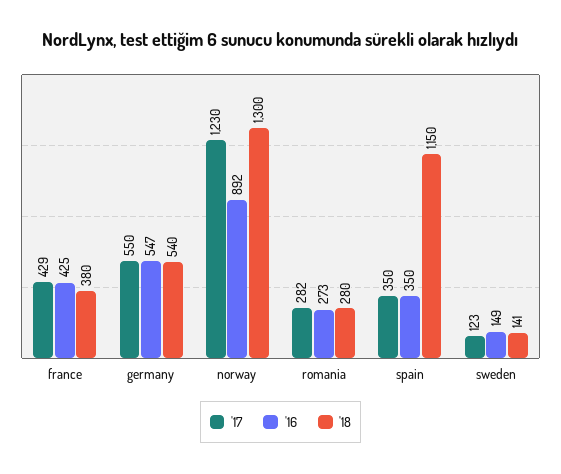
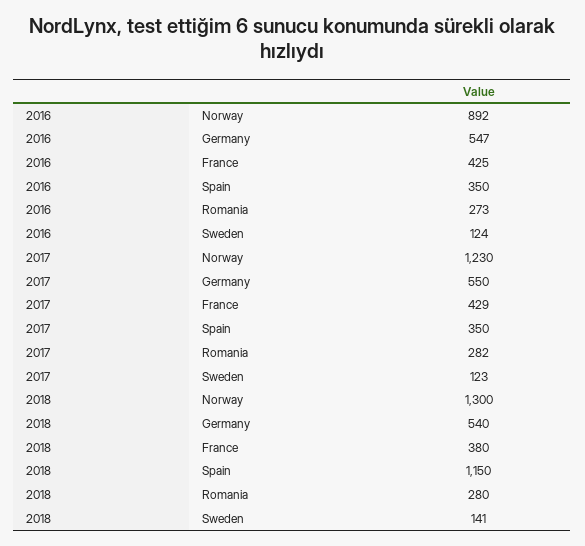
'16, sweden: 149 -> 124

